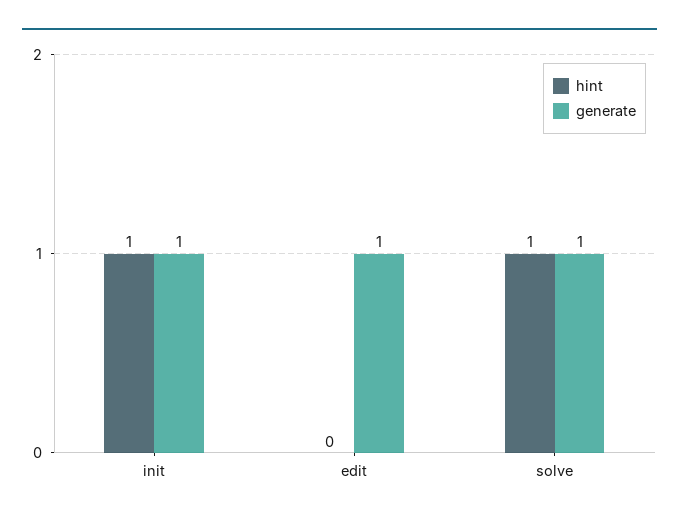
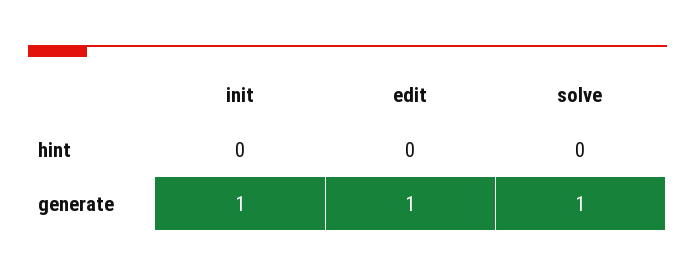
hint, init: 1 -> 0
hint, solve: 1 -> 0

